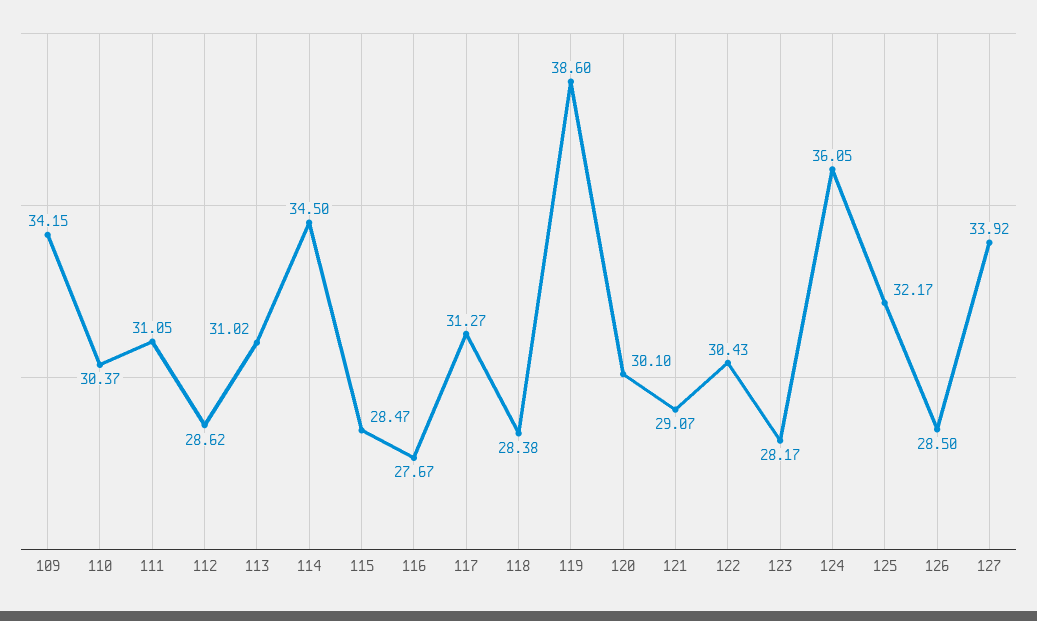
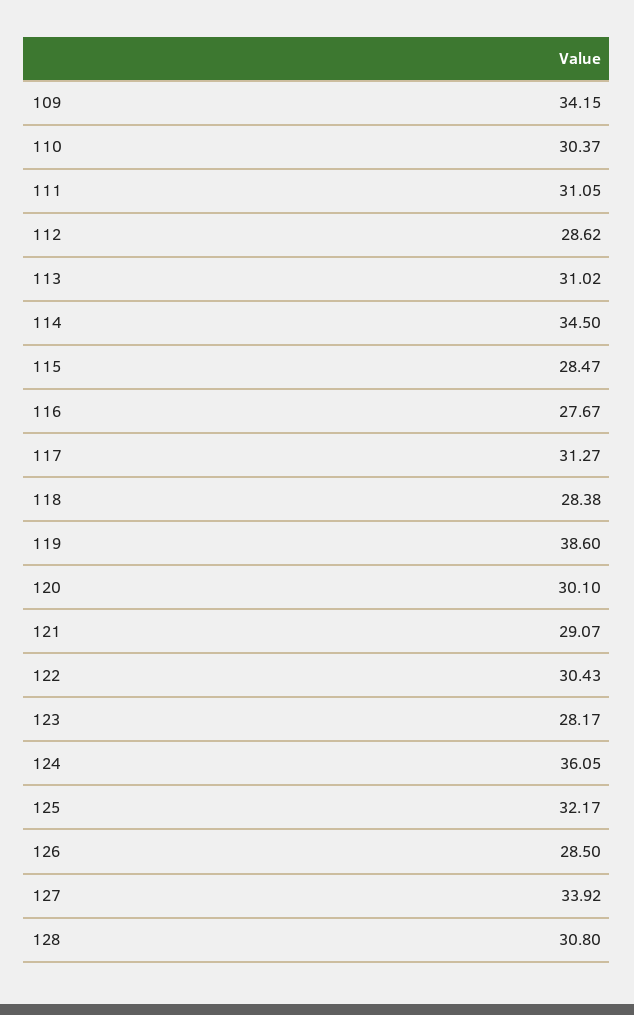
128: none -> 30.8

